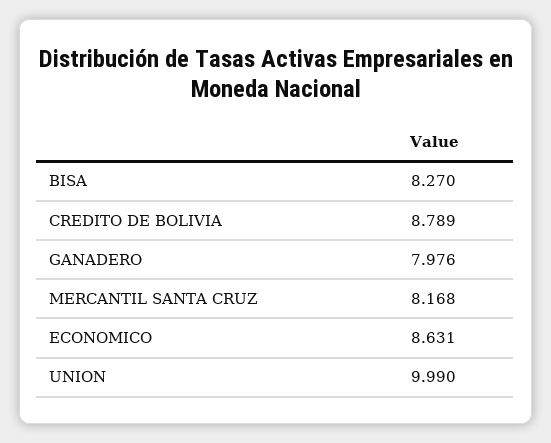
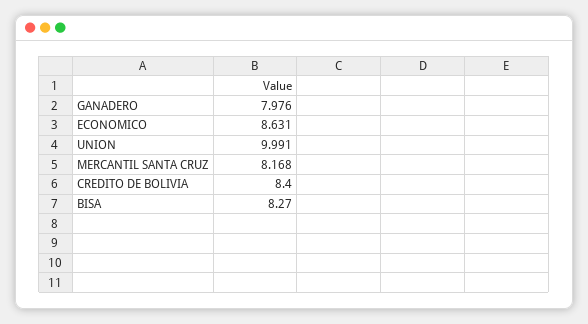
CREDITO DE BOLIVIA: 8.789 -> 8.4
UNION: 9.99 -> 9.991

